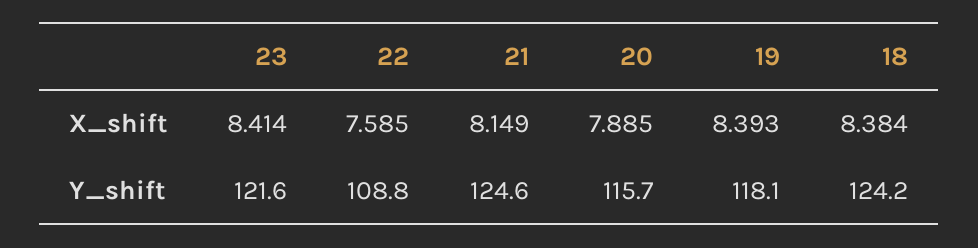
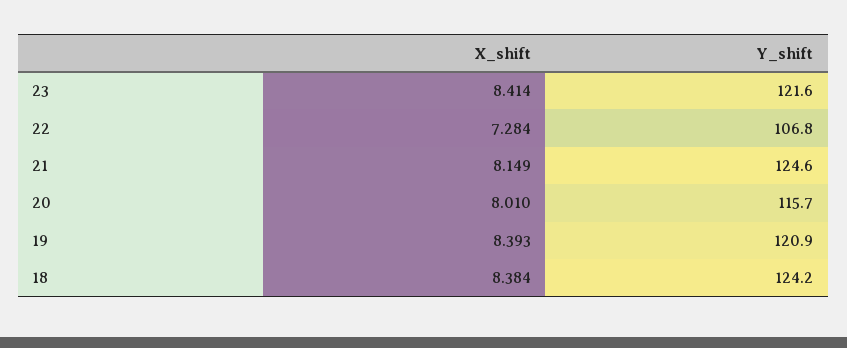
22, X_shift: 7.585 -> 7.284
20, X_shift: 7.885 -> 8.01
22, Y_shift: 108.8 -> 106.8
19, Y_shift: 118.1 -> 120.9

